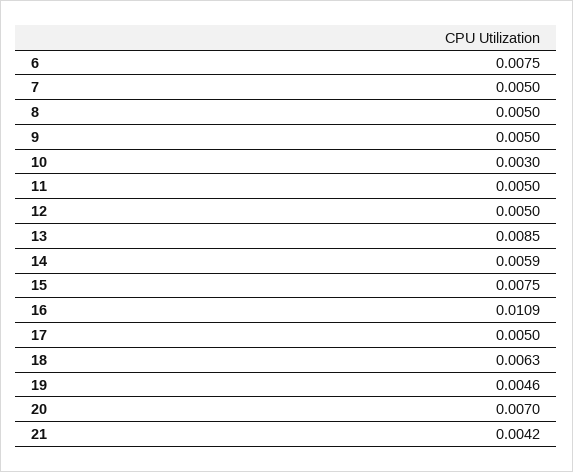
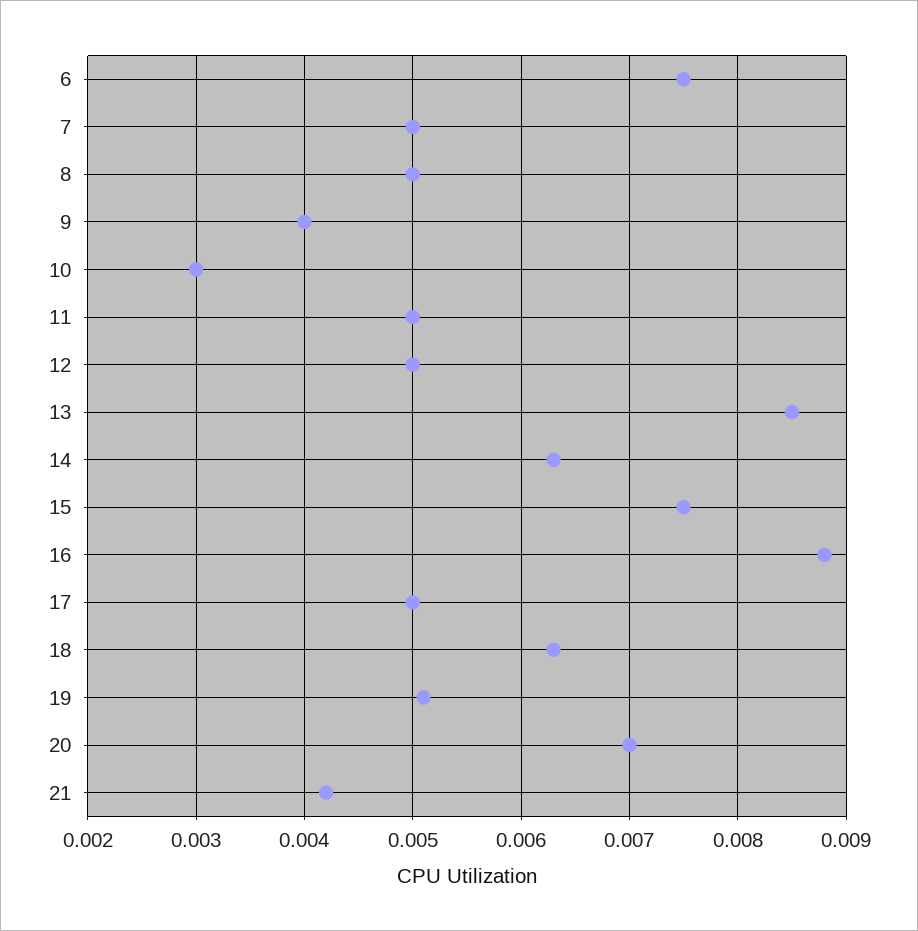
9: 0.005 -> 0.004
14: 0.0059 -> 0.0063
16: 0.0109 -> 0.0088
19: 0.0046 -> 0.0051

